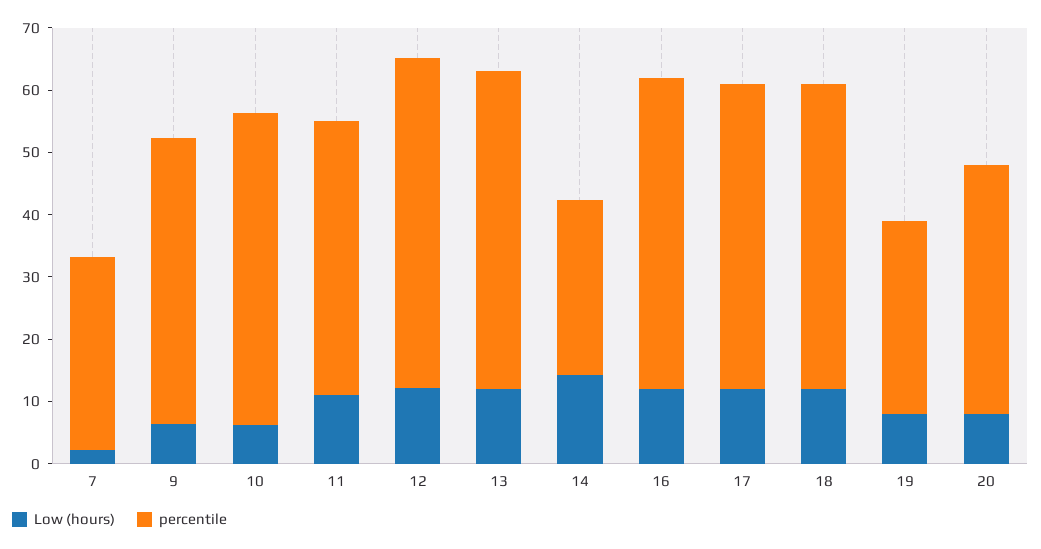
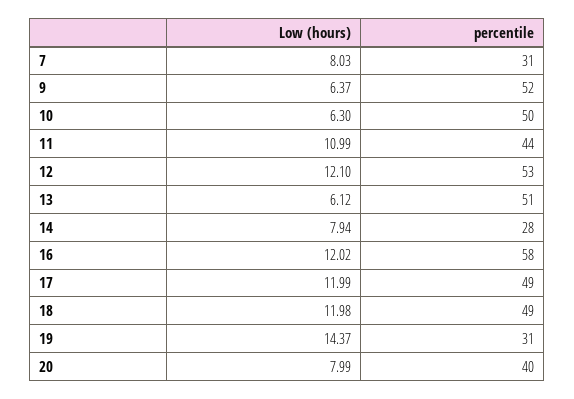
Low (hours), 7: 2 -> 8.03
percentile, 9: 46 -> 52
Low (hours), 13: 12 -> 6.12
Low (hours), 14: 14 -> 7.94
percentile, 16: 50 -> 58
Low (hours), 19: 8 -> 14.37

